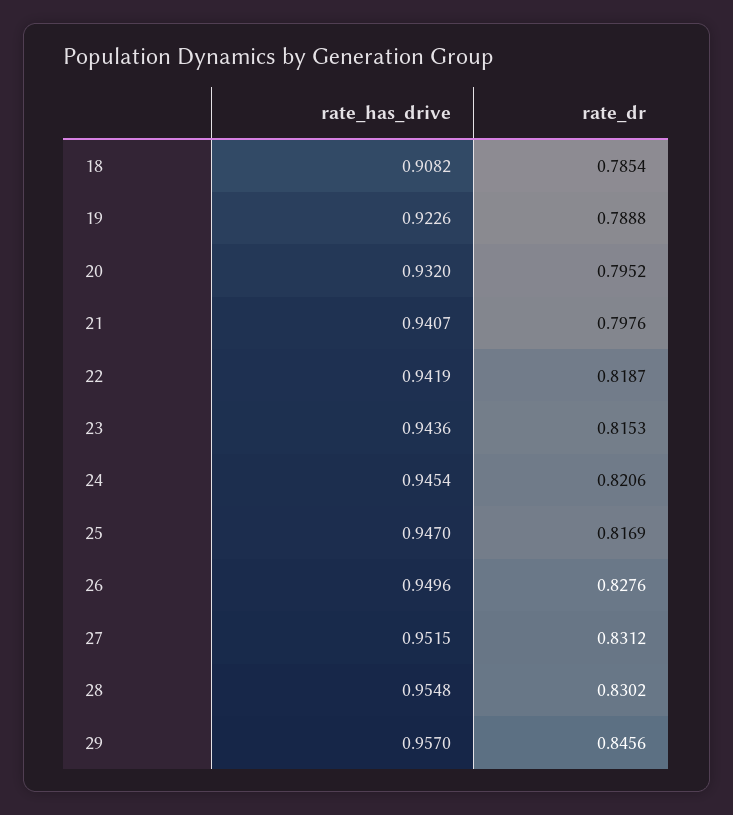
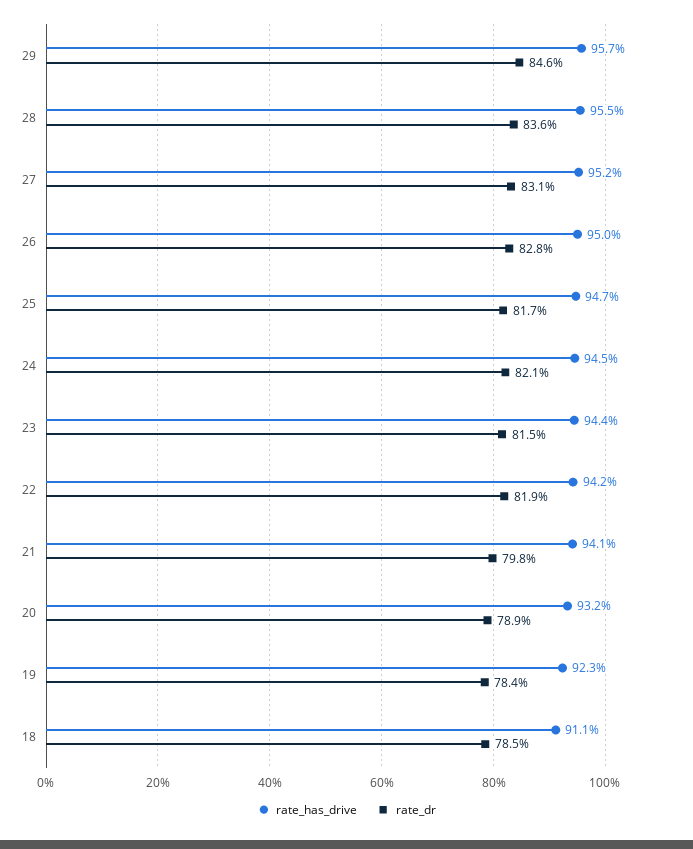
rate_has_drive, 18: 0.9082 -> 0.911
rate_dr, 19: 0.7888 -> 0.784
rate_dr, 20: 0.7952 -> 0.789
rate_dr, 28: 0.8302 -> 0.836

